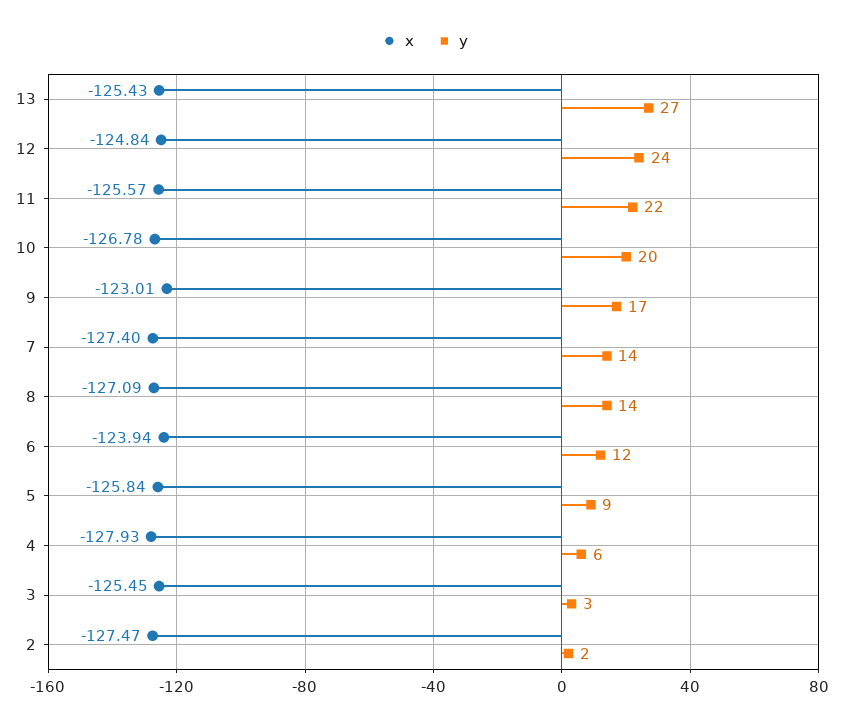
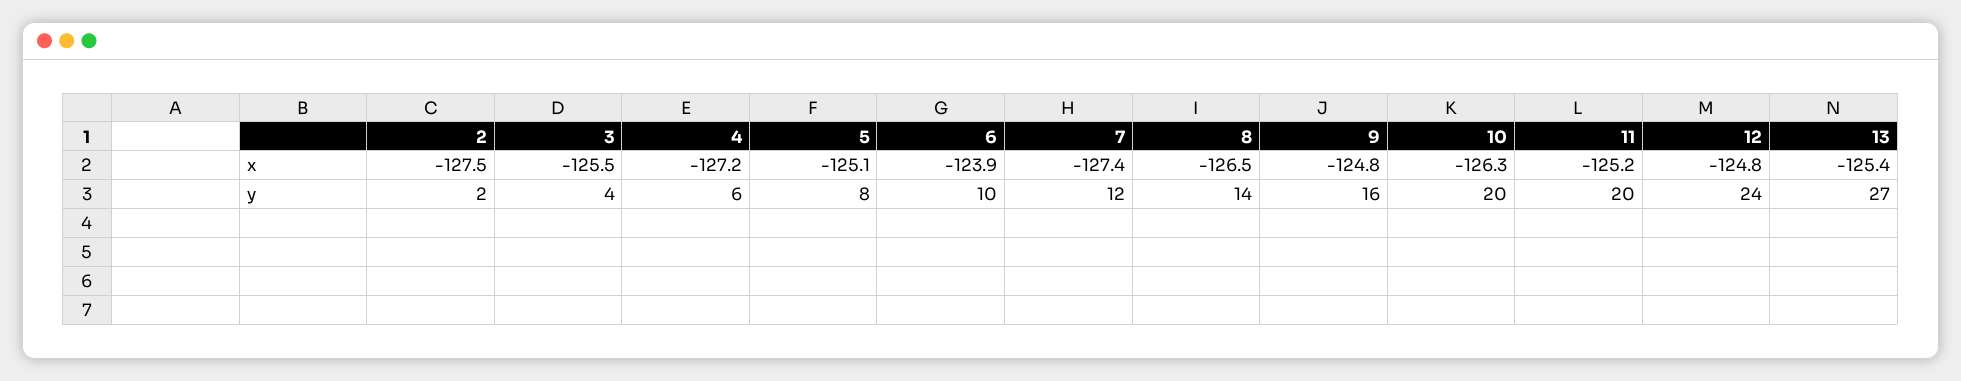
x, 11: -125.57 -> -125.2
y, 11: 22 -> 20
x, 10: -126.78 -> -126.3
x, 9: -123.01 -> -124.8
y, 9: 17 -> 16
y, 7: 14 -> 12
x, 8: -127.09 -> -126.5
y, 6: 12 -> 10
x, 5: -125.84 -> -125.1
y, 5: 9 -> 8
x, 4: -127.93 -> -127.2
y, 3: 3 -> 4

